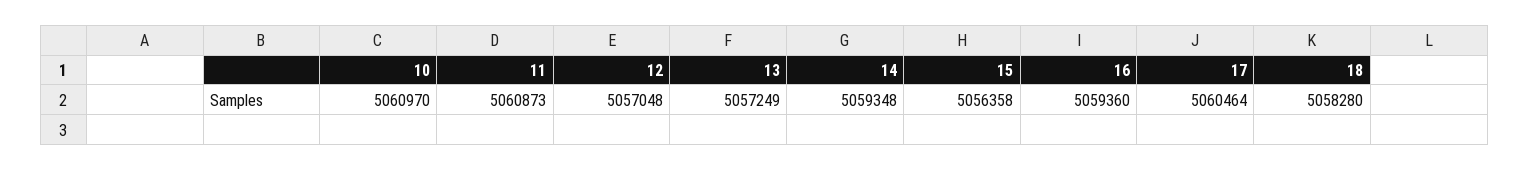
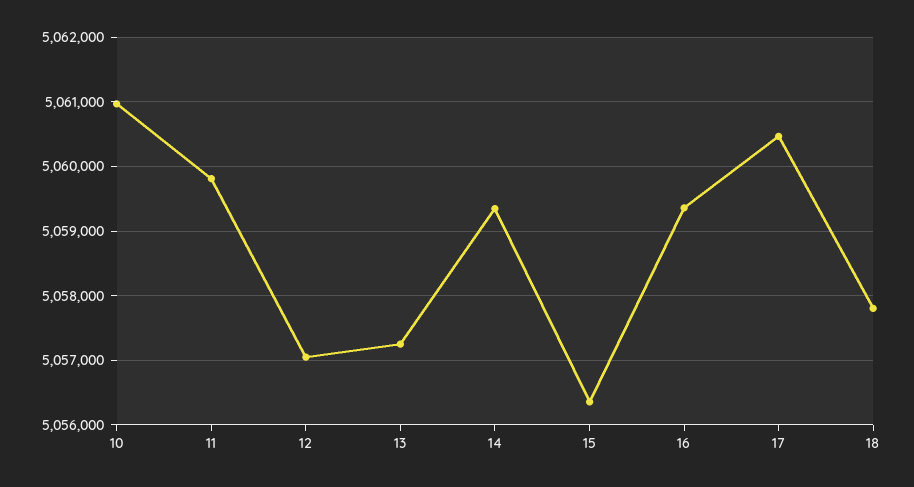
11: 5060873 -> 5059800
18: 5058280 -> 5057800

